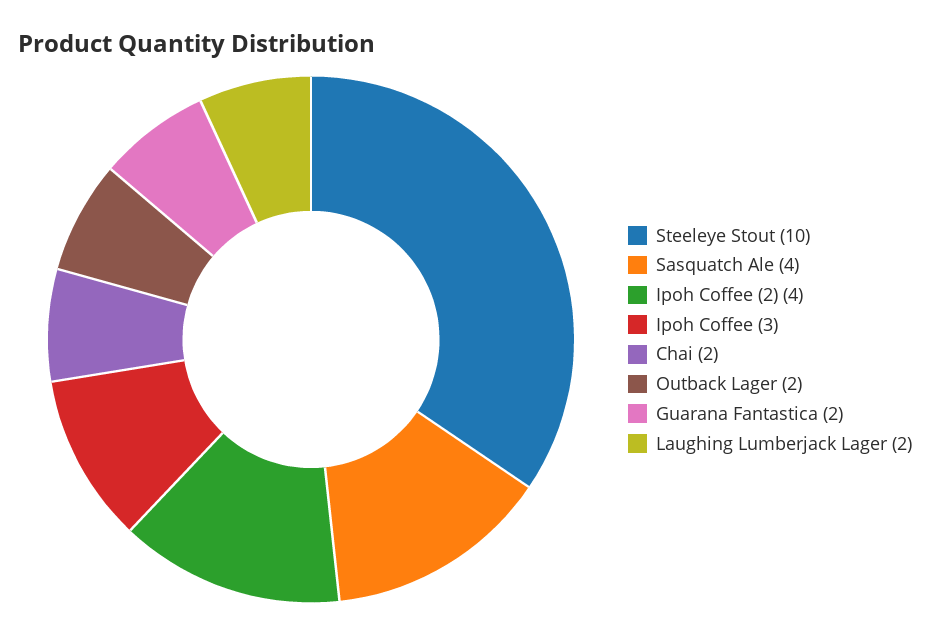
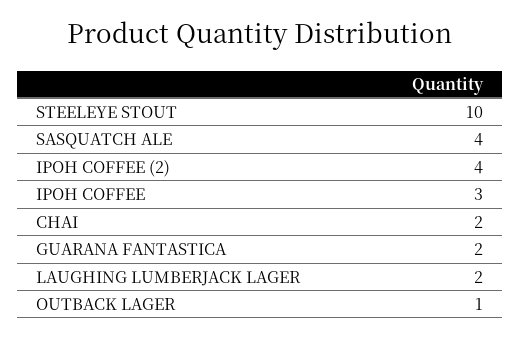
Outback Lager: 2 -> 1

